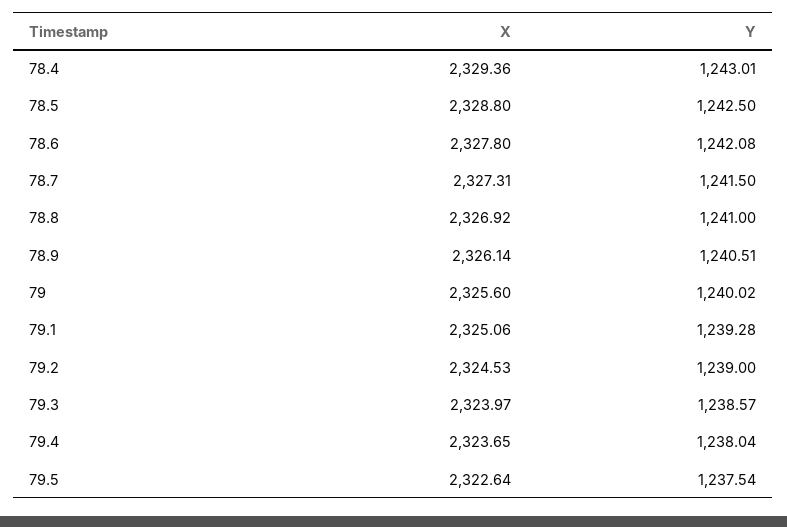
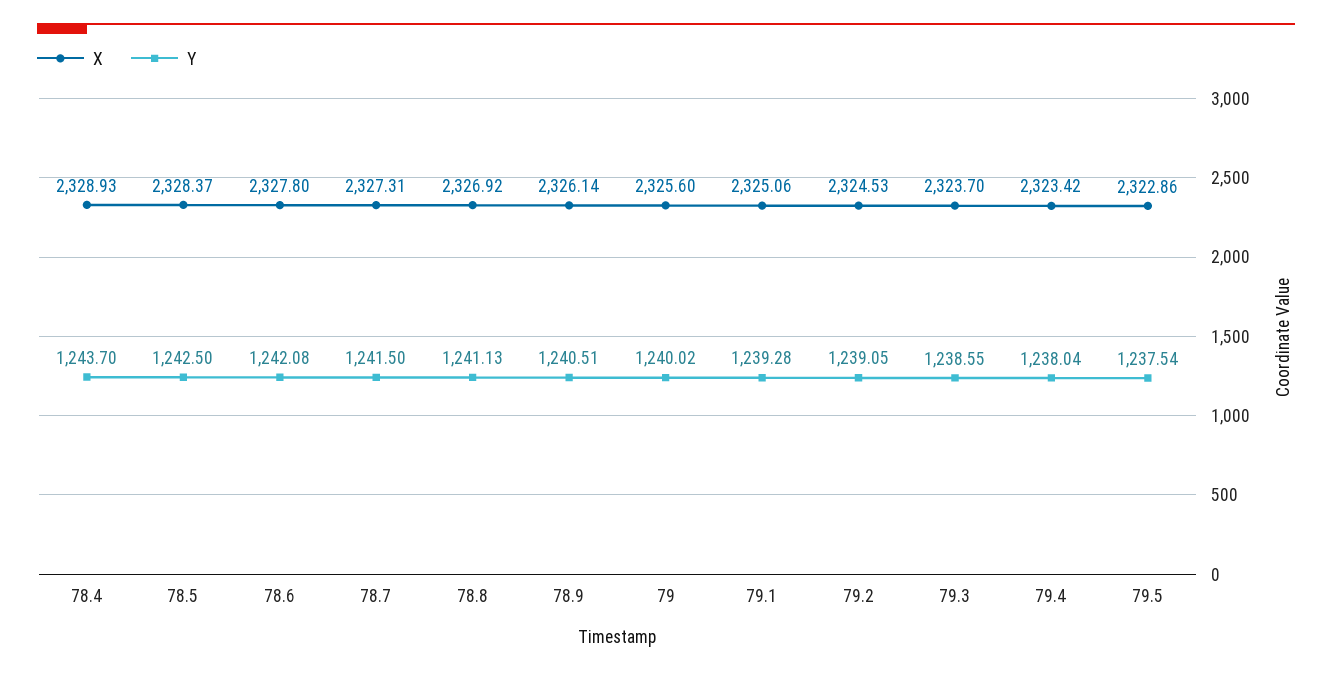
X, 78.4: 2329.36 -> 2328.93
Y, 78.4: 1243.01 -> 1243.7
X, 78.5: 2328.8 -> 2328.37
Y, 78.8: 1241 -> 1241.13
Y, 79.2: 1239 -> 1239.05
X, 79.3: 2323.97 -> 2323.7
Y, 79.3: 1238.57 -> 1238.55
X, 79.4: 2323.65 -> 2323.42
X, 79.5: 2322.64 -> 2322.86

